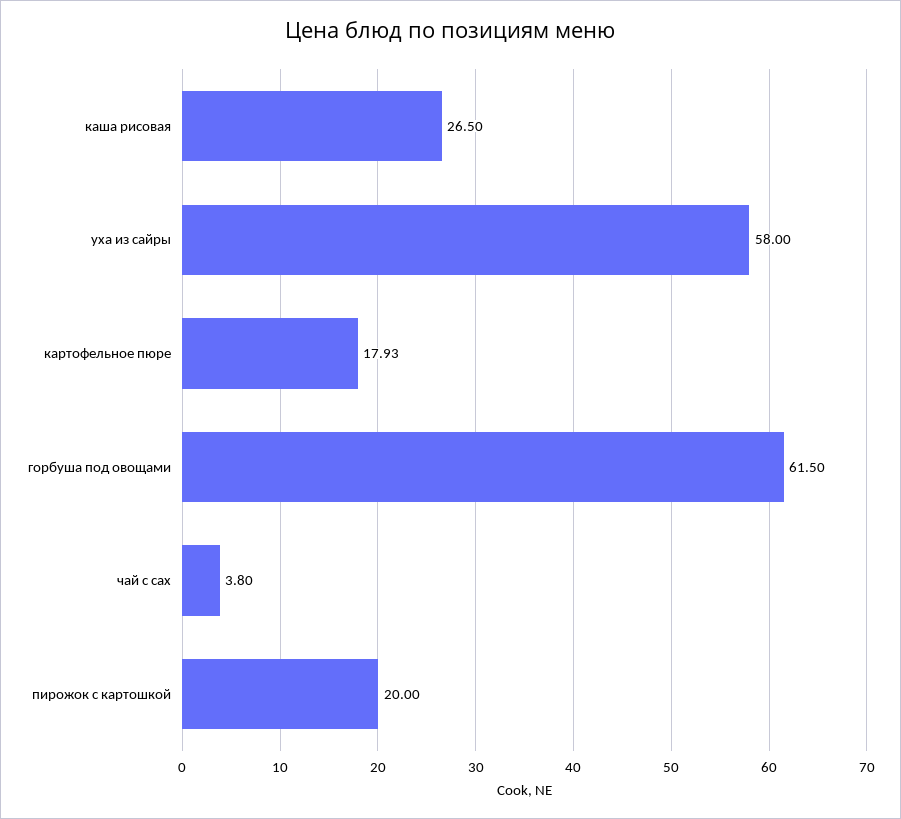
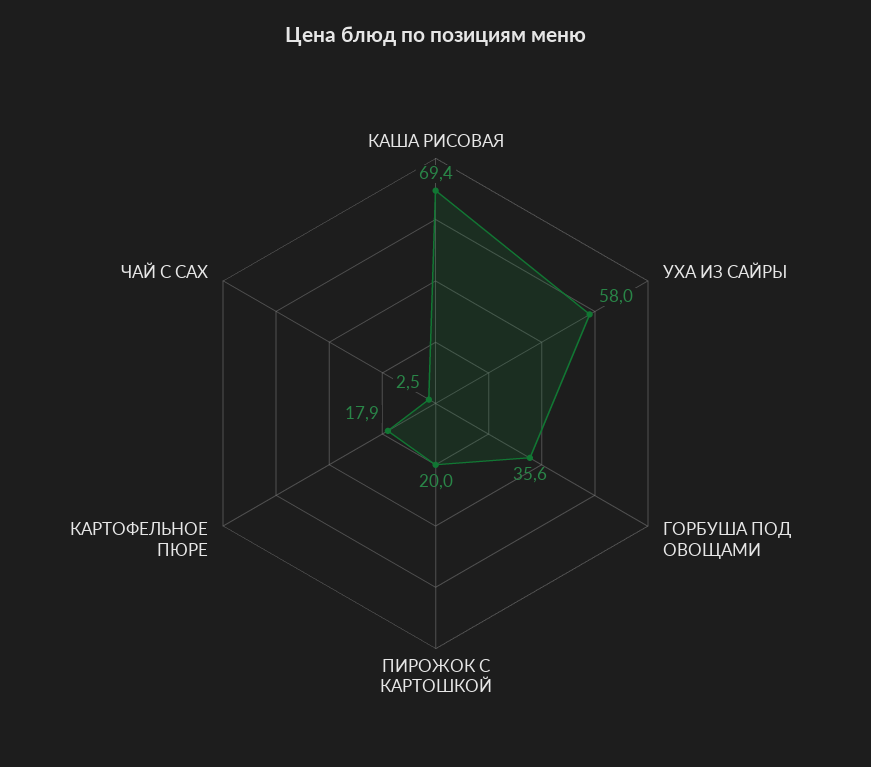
каша рисовая: 26.5 -> 69.4
горбуша под овощами: 61.5 -> 35.6
чай с сах: 3.8 -> 2.5

